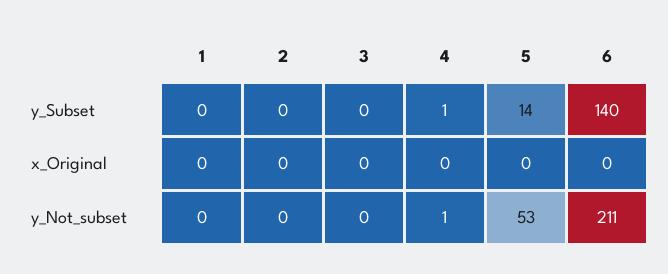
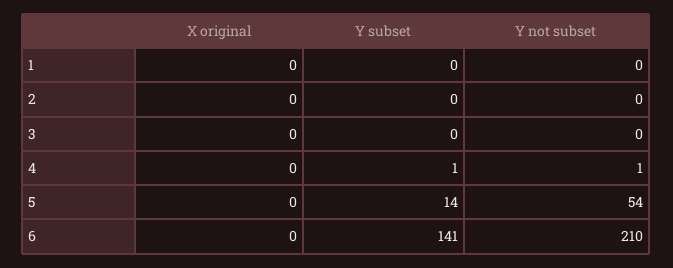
6, y_Subset: 140 -> 141
5, y_Not_subset: 53 -> 54
6, y_Not_subset: 211 -> 210

